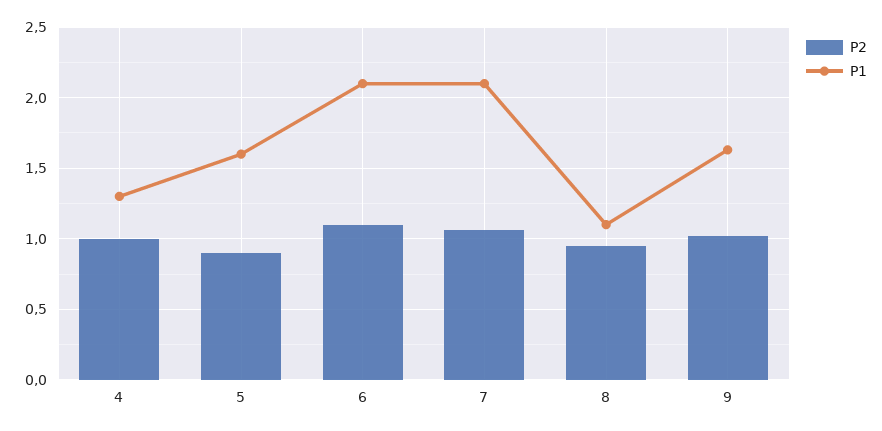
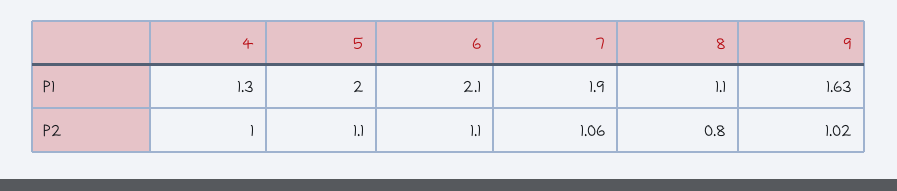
P2, 5: 0.9 -> 1.1
P1, 5: 1.6 -> 2
P1, 7: 2.1 -> 1.9
P2, 8: 0.95 -> 0.8

